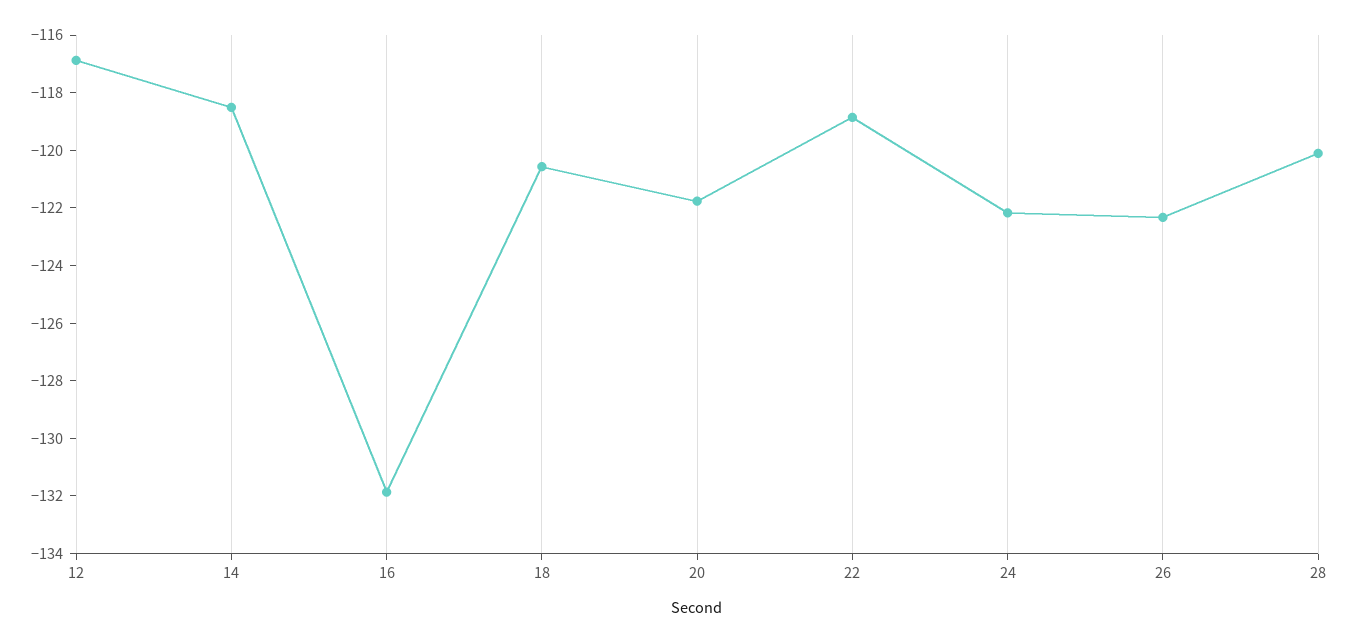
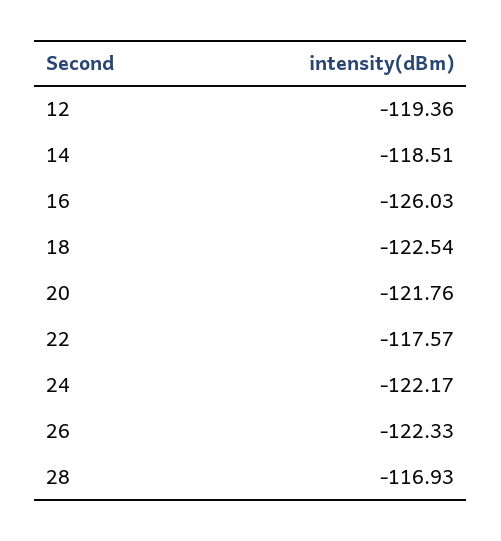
12: -117 -> -119.36
16: -132 -> -126.03
18: -120.5 -> -122.54
22: -119 -> -117.57
28: -120 -> -116.93

